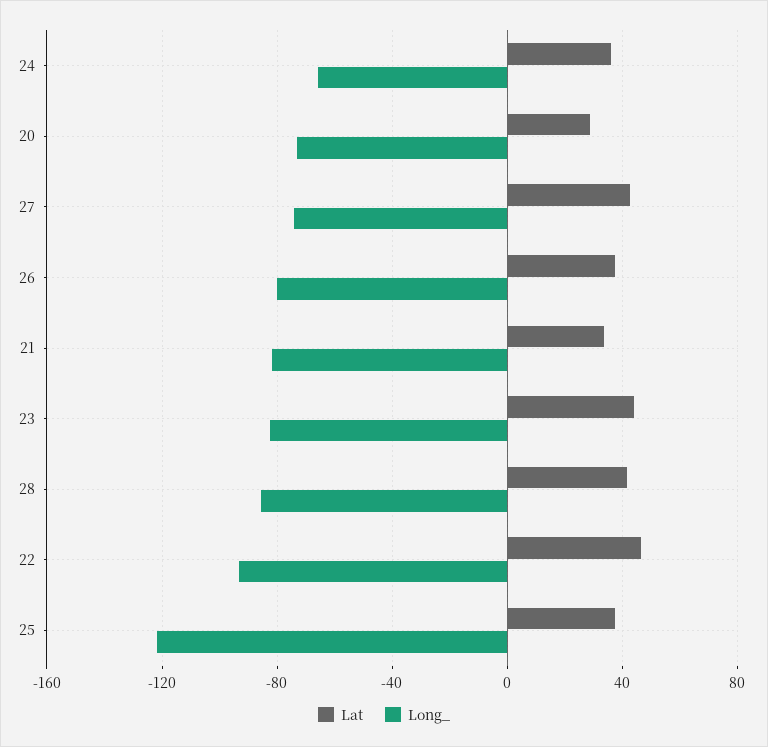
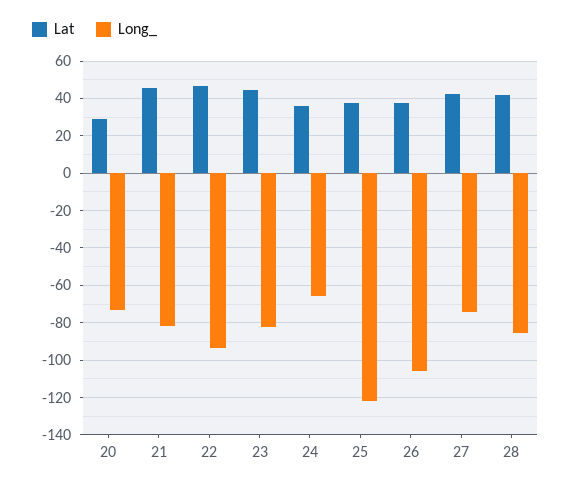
Long_, 26: -80 -> -105
Lat, 21: 35 -> 45

